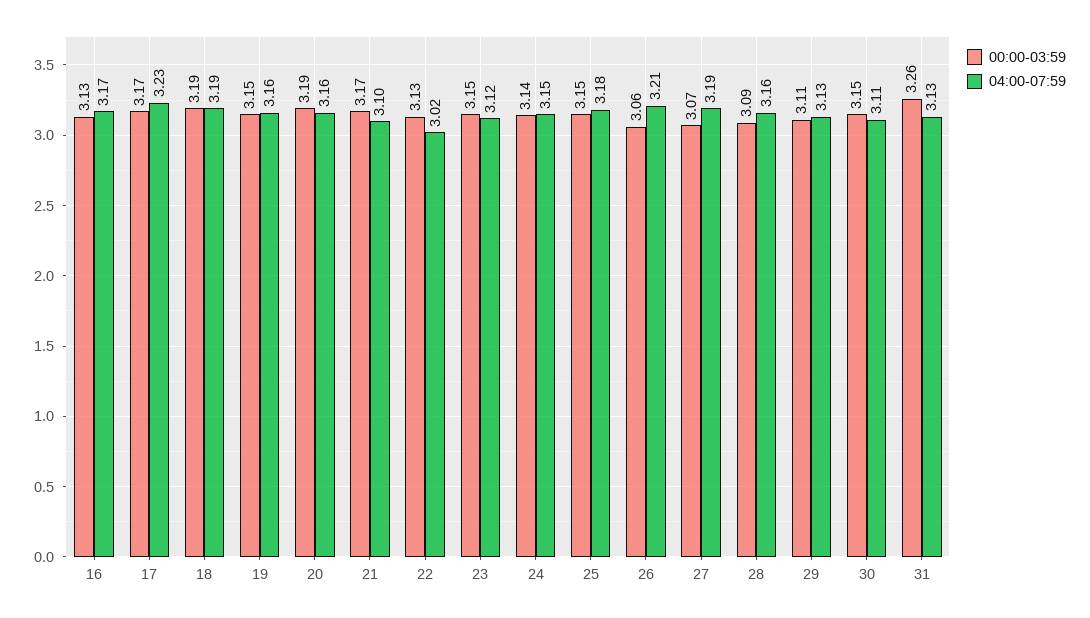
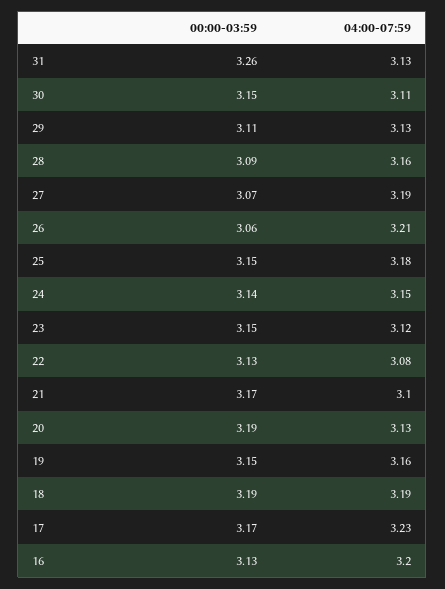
04:00-07:59, 16: 3.17 -> 3.2
04:00-07:59, 20: 3.16 -> 3.13
04:00-07:59, 22: 3.02 -> 3.08

